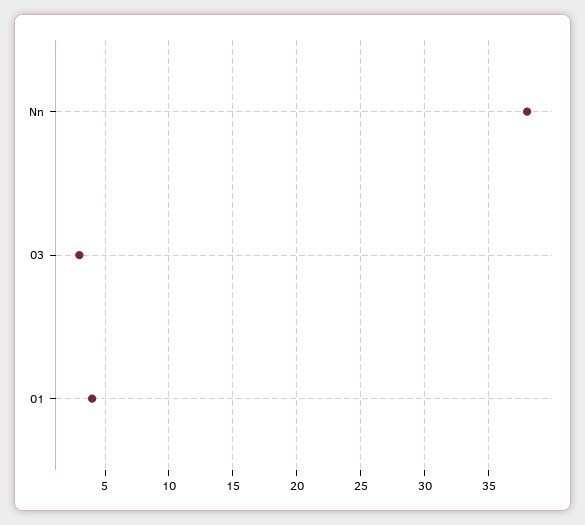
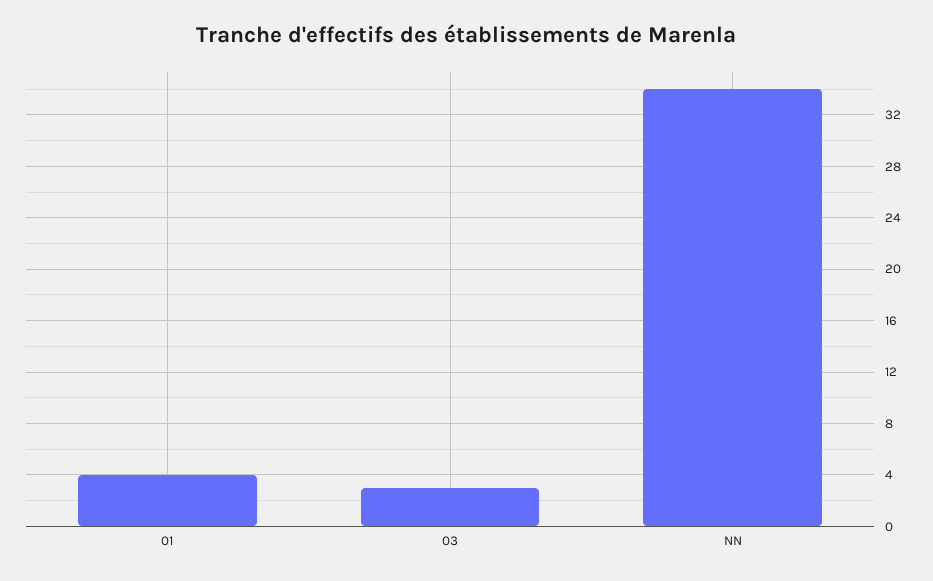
Nn: 38 -> 34

